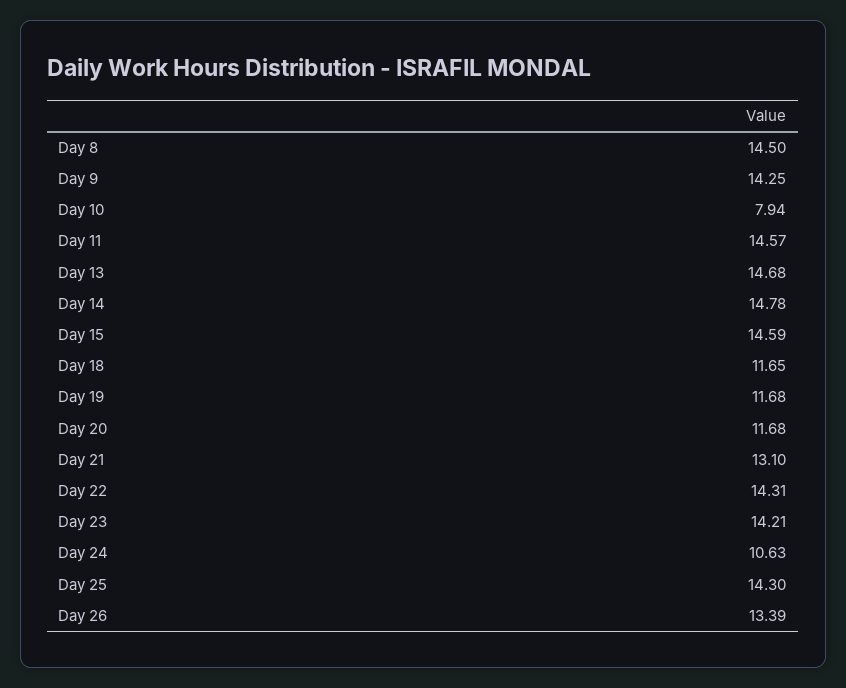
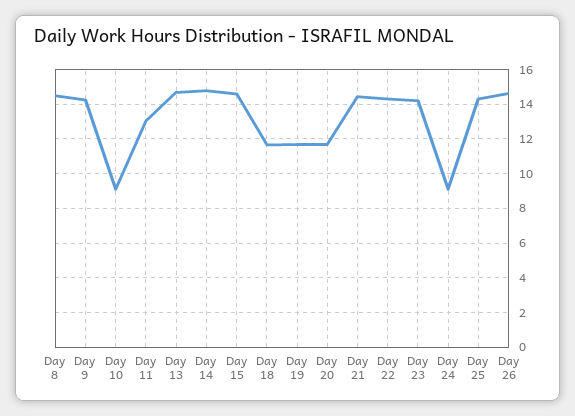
Day 10: 7.94 -> 9
Day 11: 14.57 -> 13
Day 21: 13.1 -> 14.5
Day 24: 10.63 -> 9
Day 26: 13.39 -> 14.5

